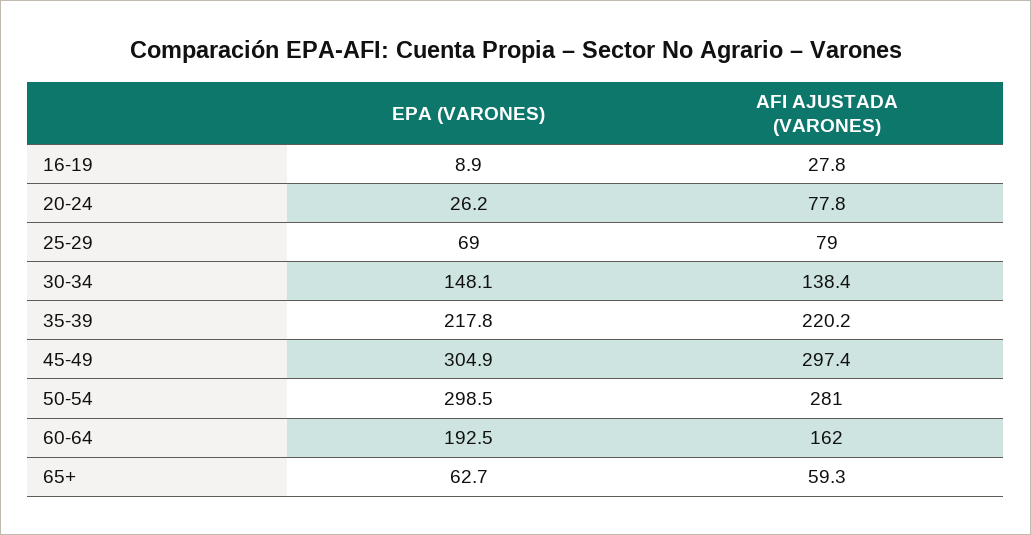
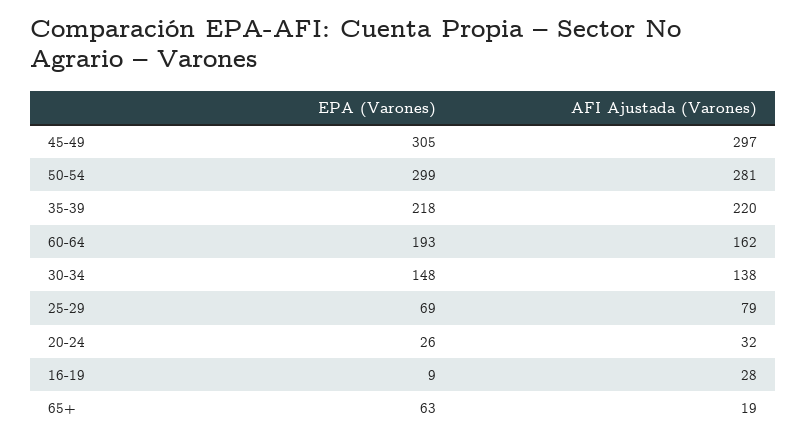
AFI AJUSTADA (VARONES), 20-24: 77.8 -> 32
AFI AJUSTADA (VARONES), 65+: 59.3 -> 19

